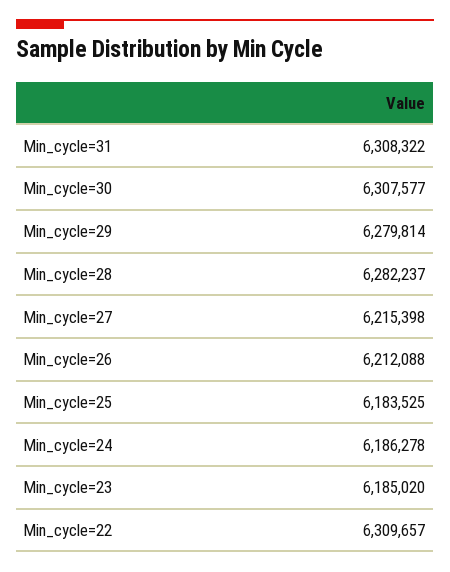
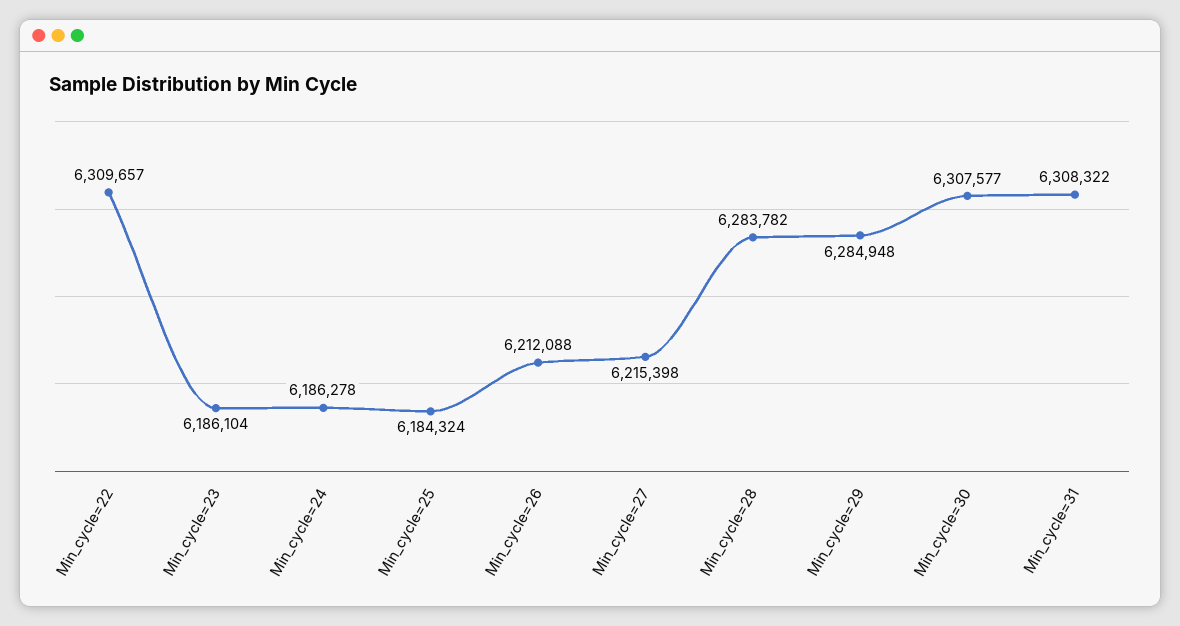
Min_cycle=29: 6279814 -> 6284948
Min_cycle=28: 6282237 -> 6283782
Min_cycle=25: 6183525 -> 6184324
Min_cycle=23: 6185020 -> 6186104

